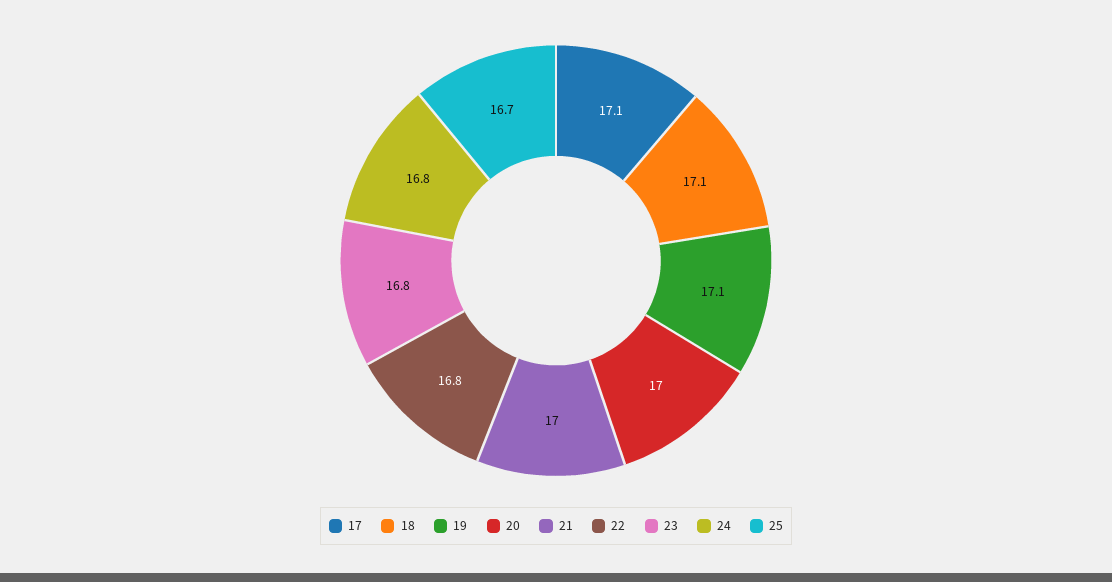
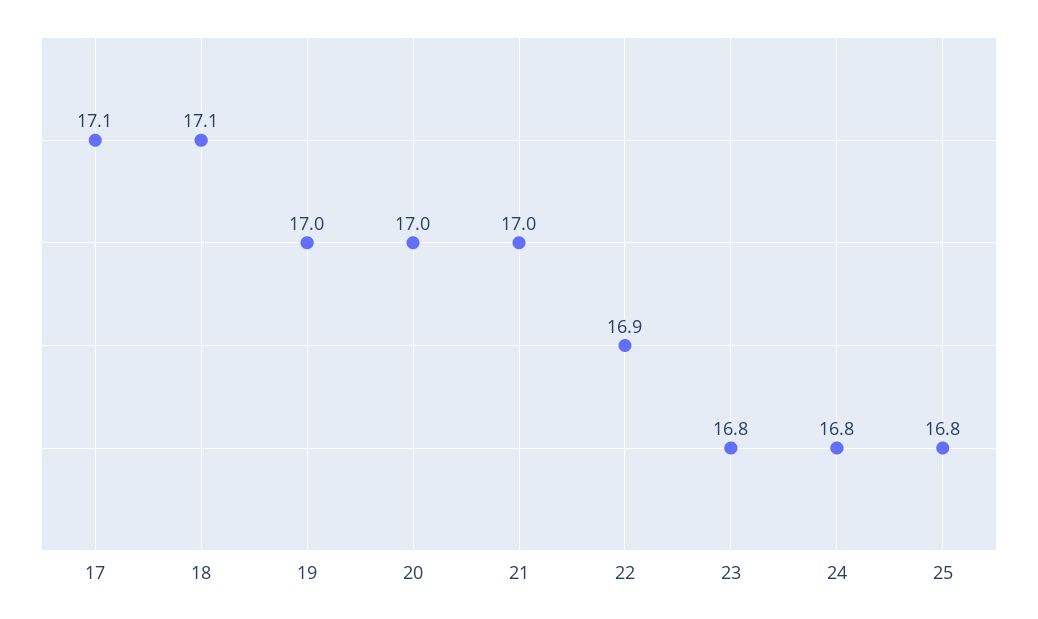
19: 17.1 -> 17
22: 16.8 -> 16.9
25: 16.7 -> 16.8

